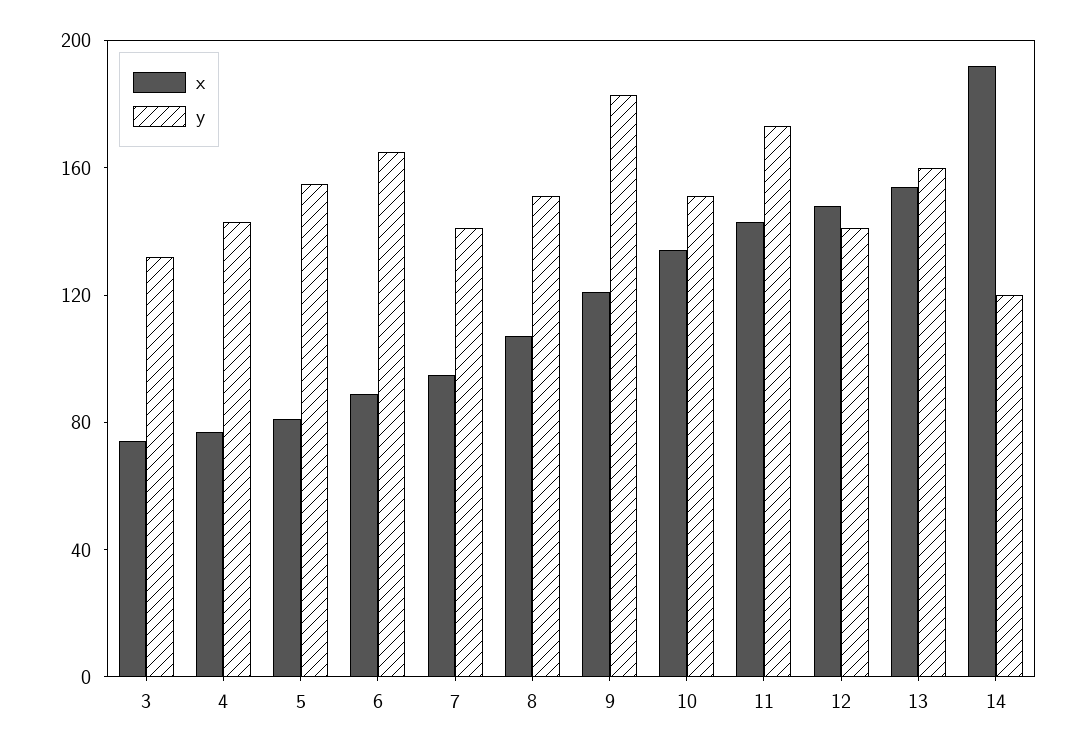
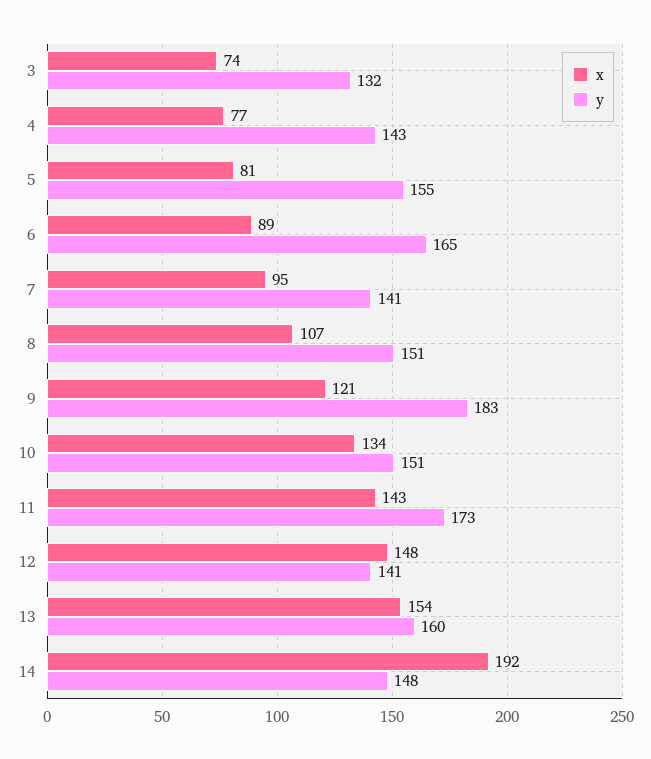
y, 14: 120 -> 148

